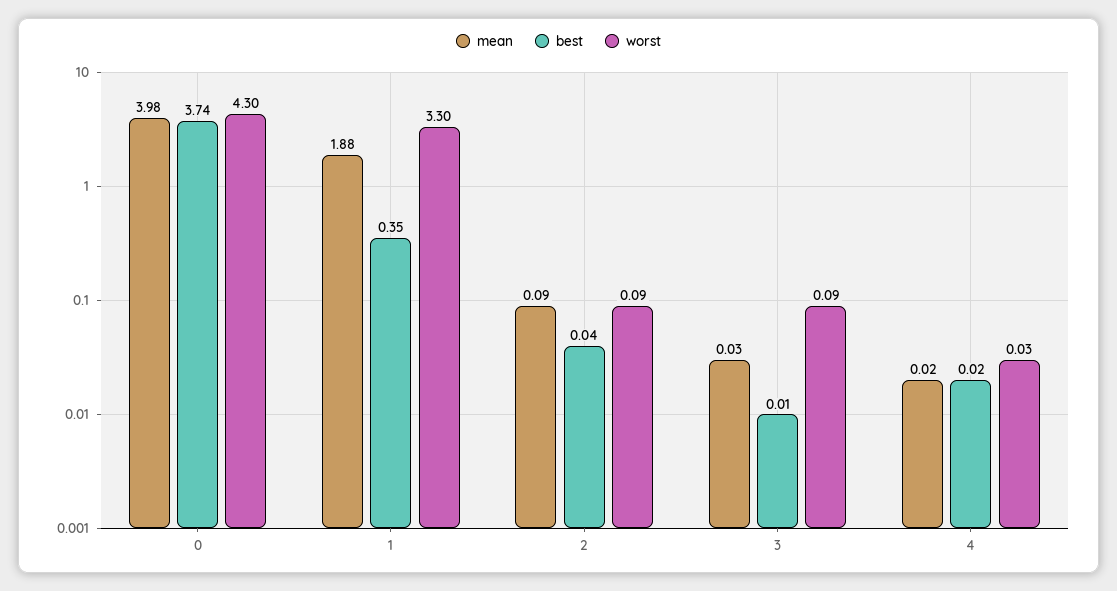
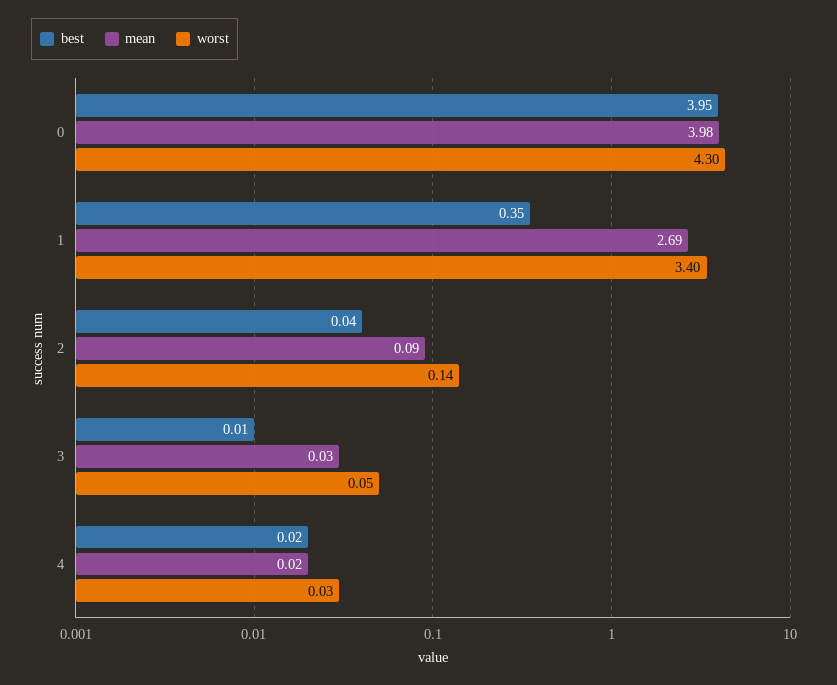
best, 0: 3.74 -> 3.95
mean, 1: 1.88 -> 2.69
worst, 1: 3.3 -> 3.4
worst, 2: 0.09 -> 0.14
worst, 3: 0.09 -> 0.05

